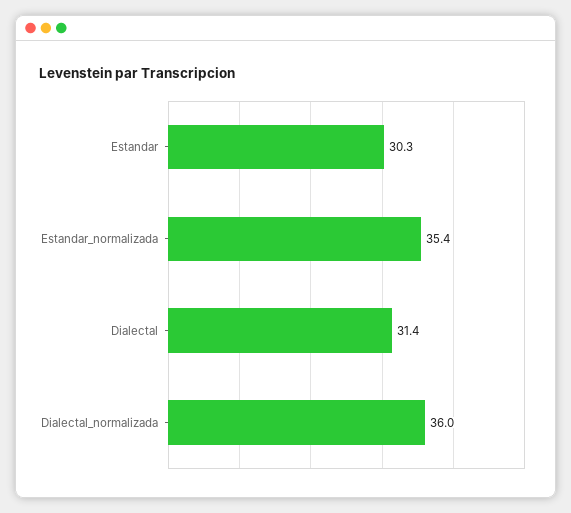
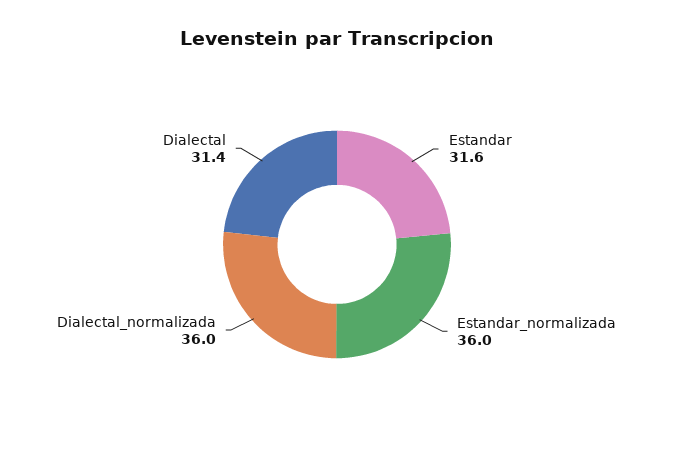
Estandar: 30.3 -> 31.6
Estandar_normalizada: 35.4 -> 36

